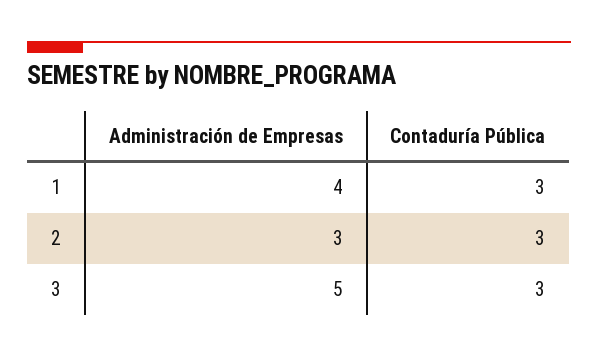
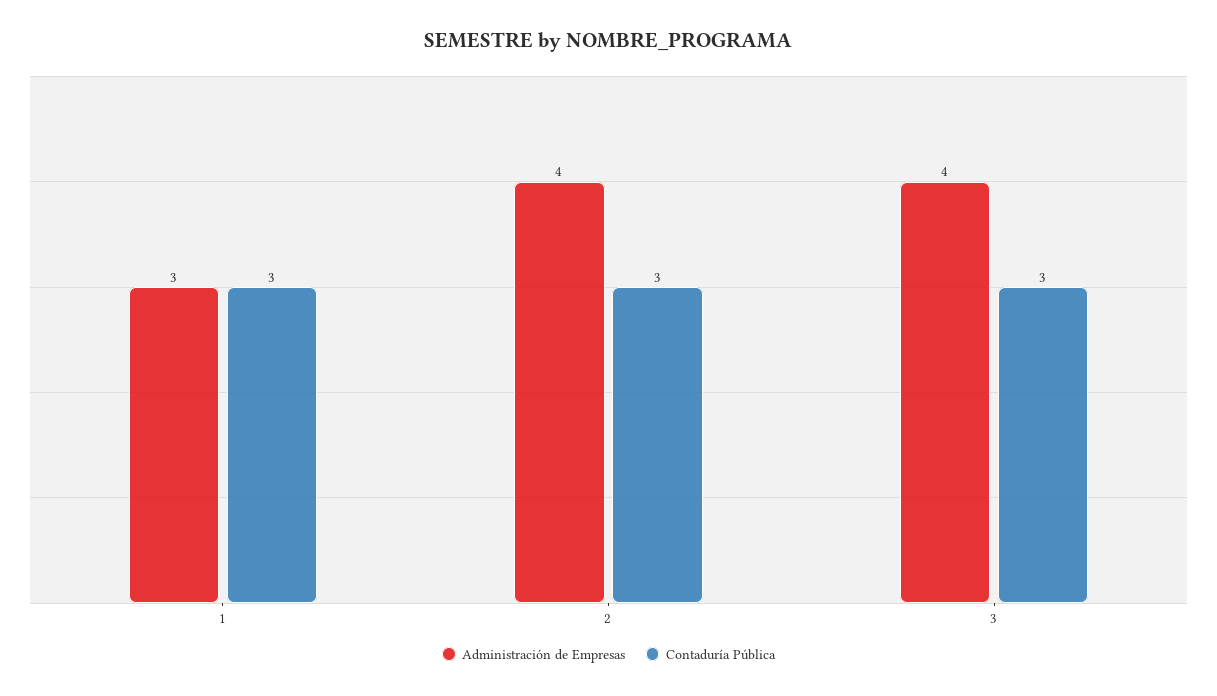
Administración de Empresas, 1: 4 -> 3
Administración de Empresas, 2: 3 -> 4
Administración de Empresas, 3: 5 -> 4

